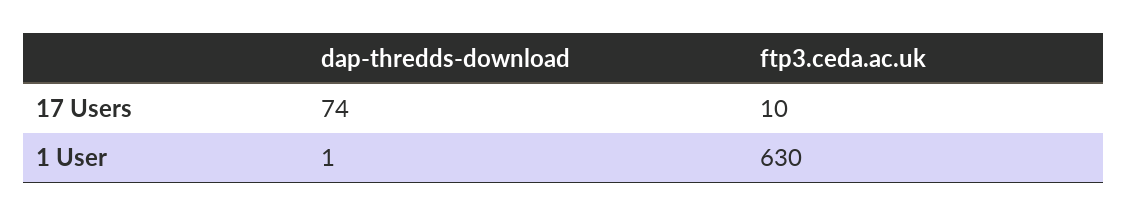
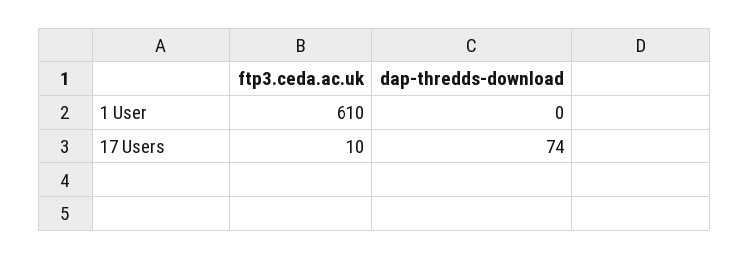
dap-thredds-download, 1 User: 1 -> 0
ftp3.ceda.ac.uk, 1 User: 630 -> 610

